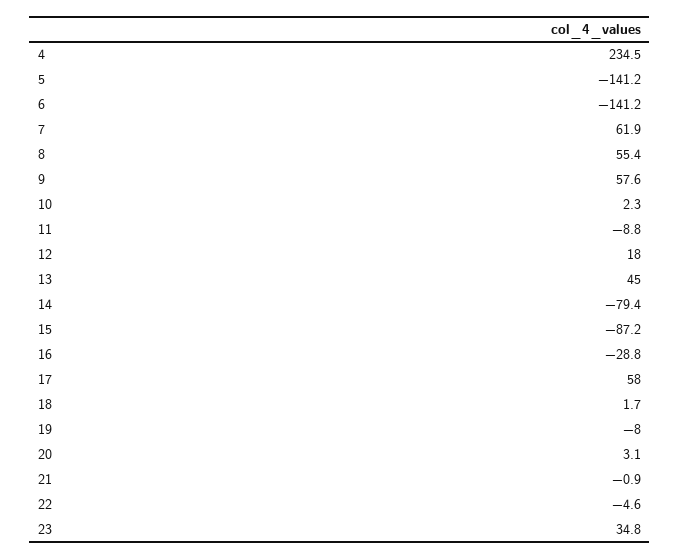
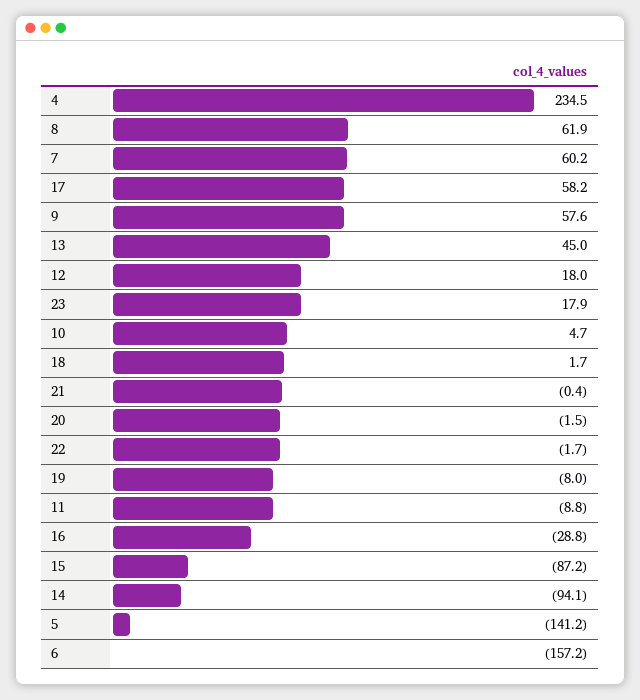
6: -141.2 -> -157.2
7: 61.9 -> 60.2
8: 55.4 -> 61.9
10: 2.3 -> 4.7
14: -79.4 -> -94.1
17: 58 -> 58.2
20: 3.1 -> -1.5
21: -0.9 -> -0.4
22: -4.6 -> -1.7
23: 34.8 -> 17.9

